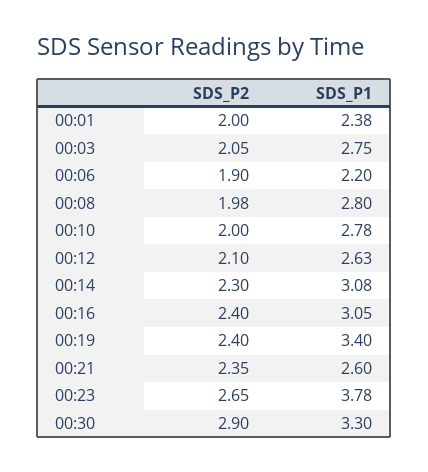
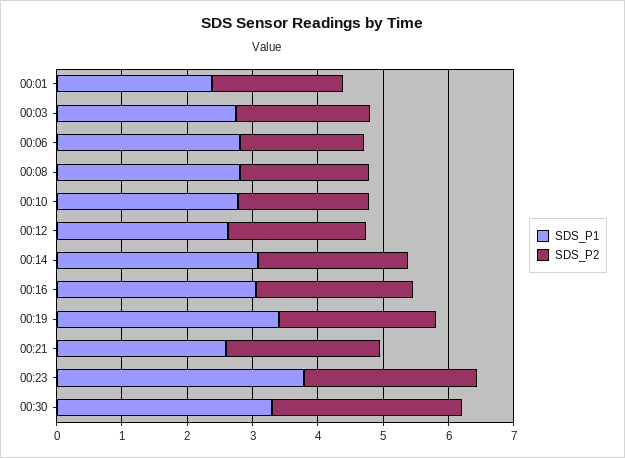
SDS_P1, 00:06: 2.2 -> 2.8

